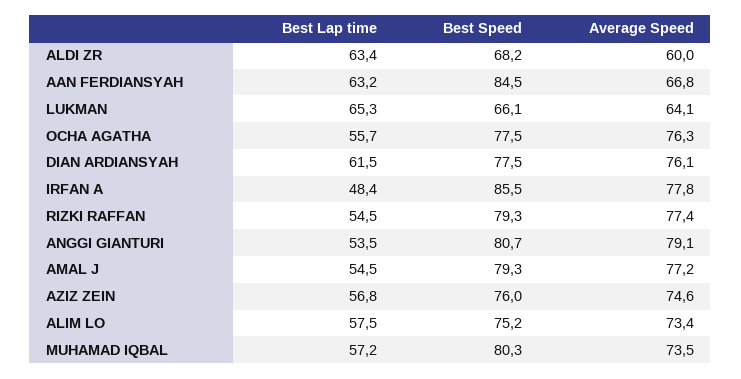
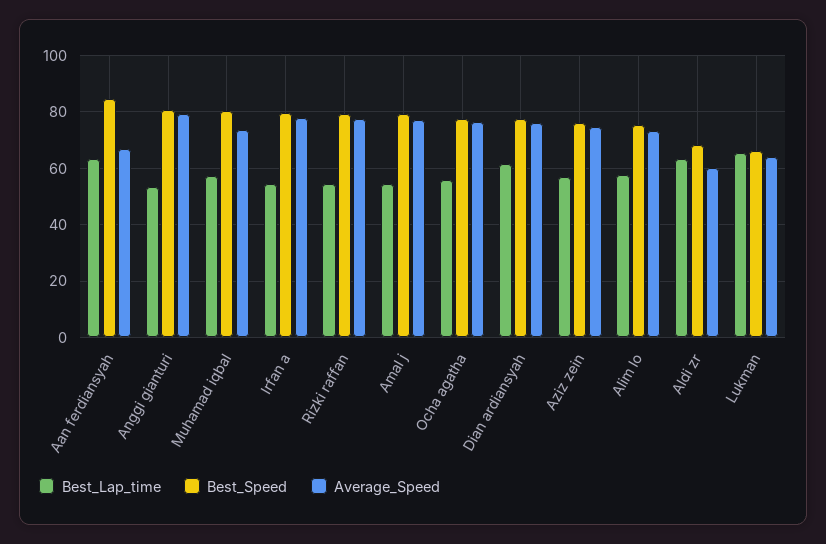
Best Lap time, IRFAN A: 48.4 -> 55
Best Speed, IRFAN A: 85.5 -> 80

